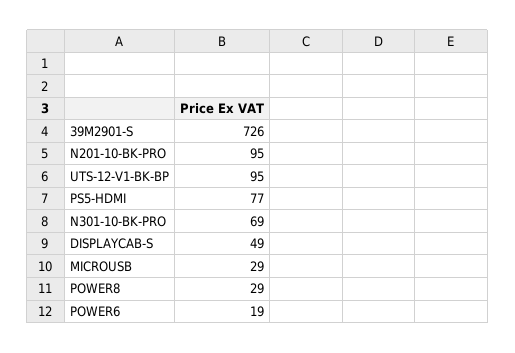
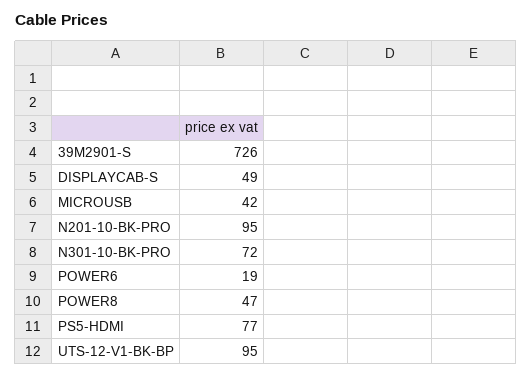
N301-10-BK-PRO: 69 -> 72
MICROUSB: 29 -> 42
POWER8: 29 -> 47

